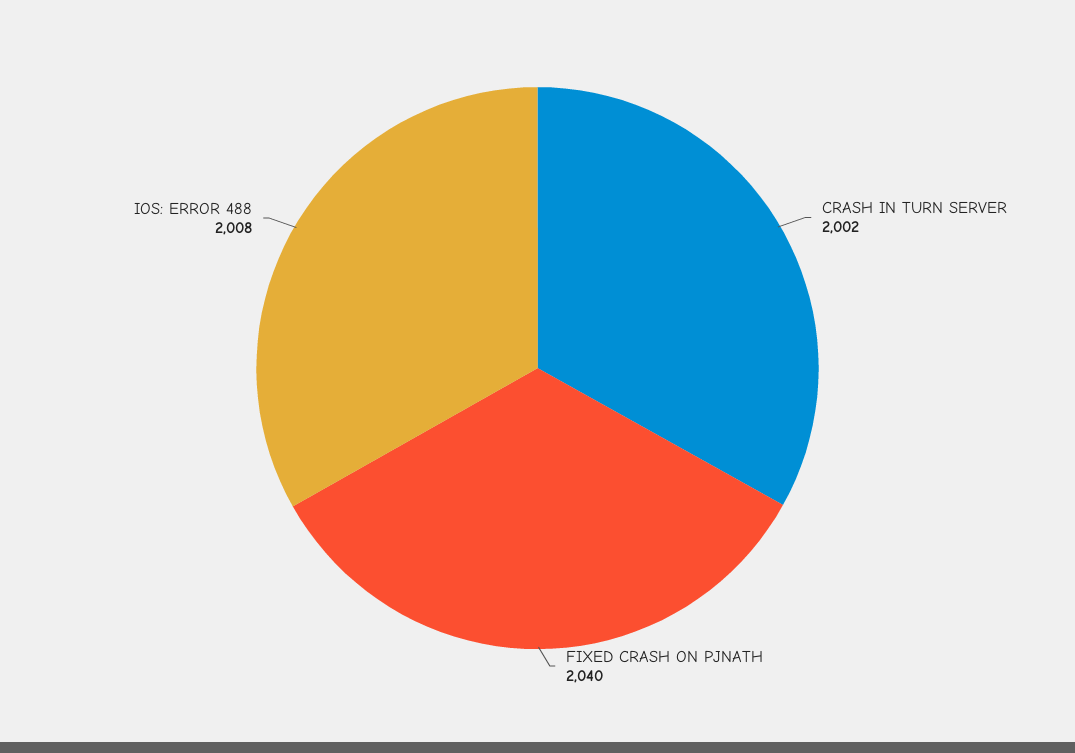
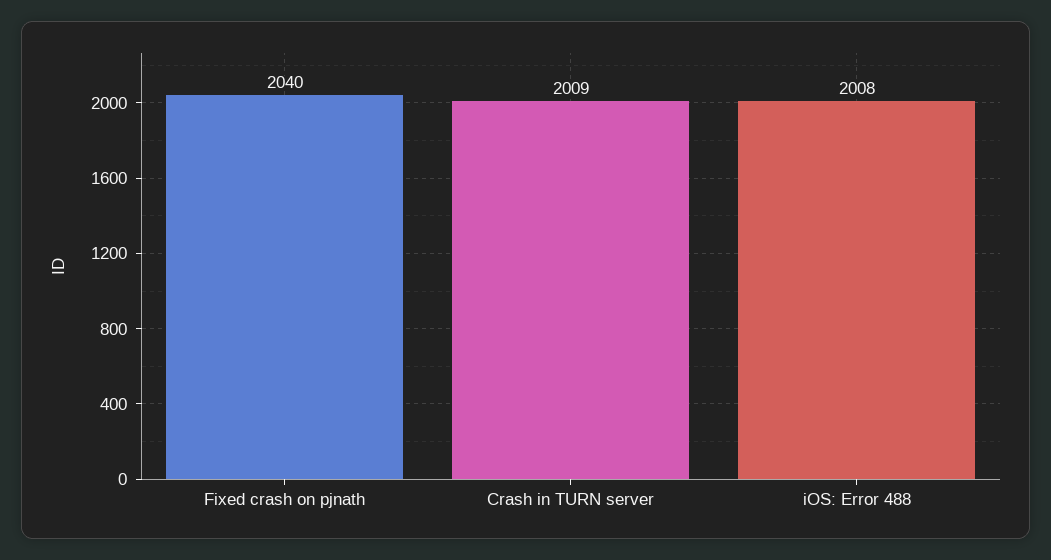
CRASH IN TURN SERVER: 2002 -> 2009

